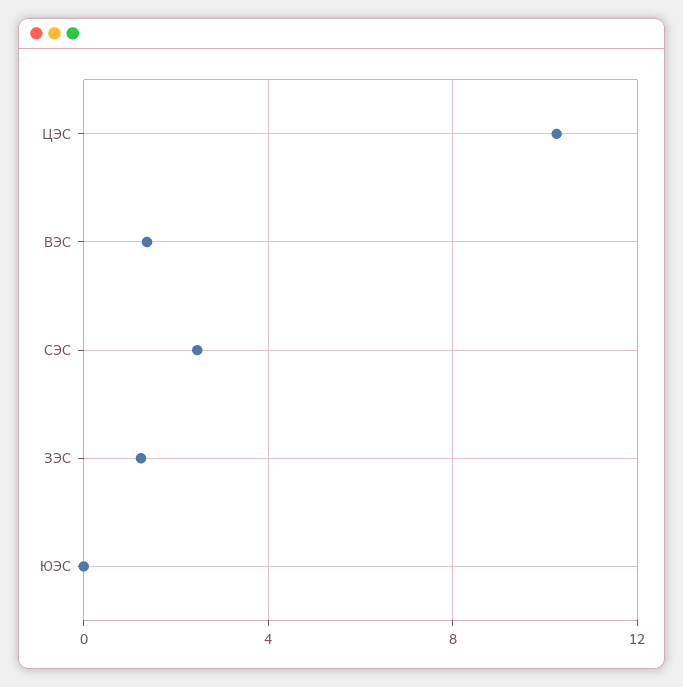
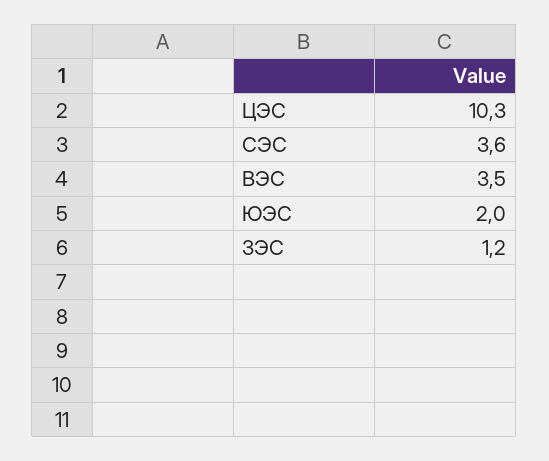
ВЭС: 1.5 -> 3.5
СЭС: 2.5 -> 3.6
ЮЭС: 0 -> 2

